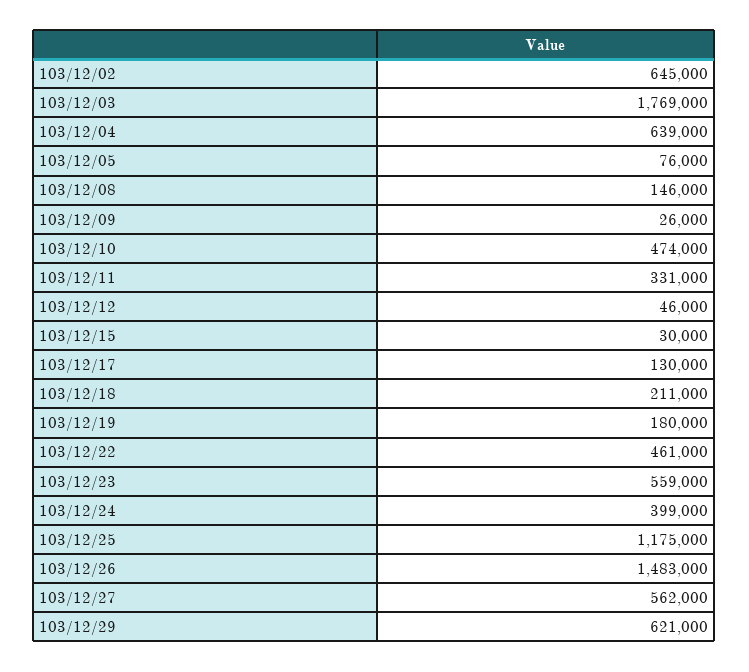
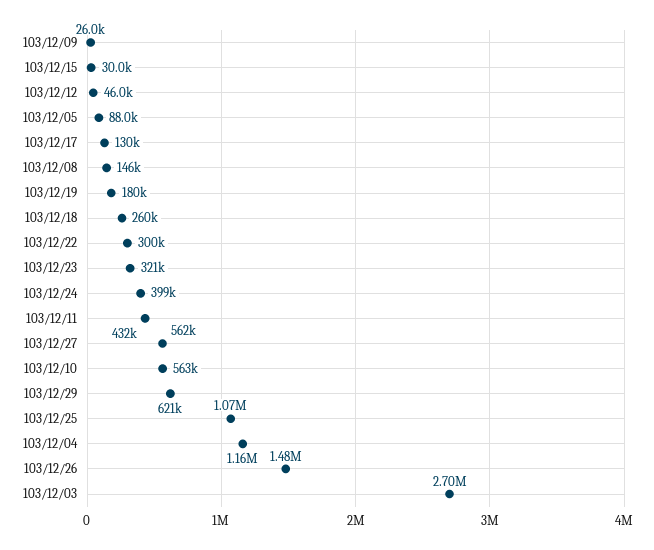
103/12/02: 645000 -> none
103/12/03: 1769000 -> 2700000
103/12/04: 639000 -> 1160000
103/12/05: 76000 -> 88000
103/12/10: 474000 -> 563000
103/12/11: 331000 -> 432000
103/12/18: 211000 -> 260000
103/12/22: 461000 -> 300000
103/12/23: 559000 -> 321000
103/12/25: 1175000 -> 1070000

